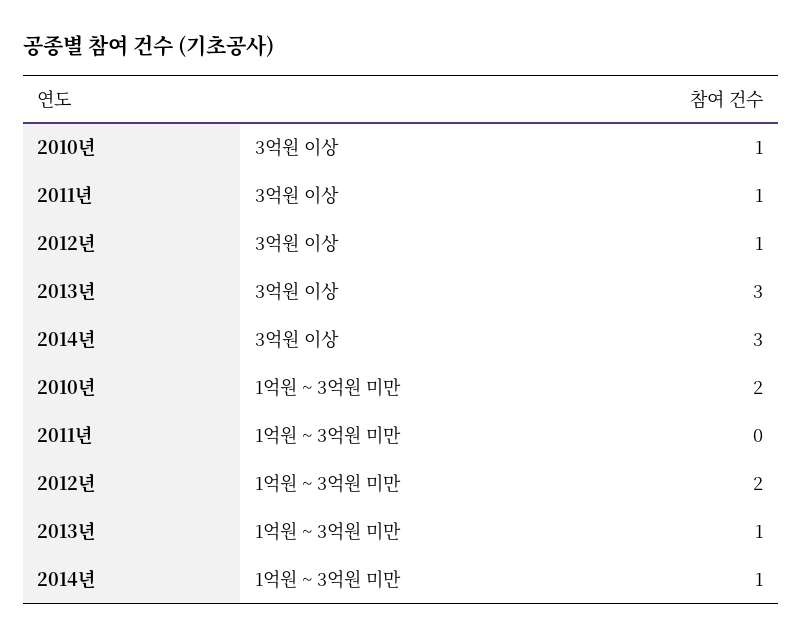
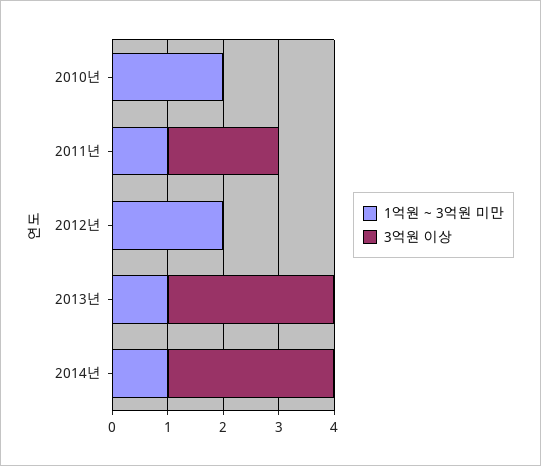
3억원 이상, 2010년: 1 -> 0
3억원 이상, 2011년: 1 -> 2
3억원 이상, 2012년: 1 -> 0
1억원 ~ 3억원 미만, 2011년: 0 -> 1

